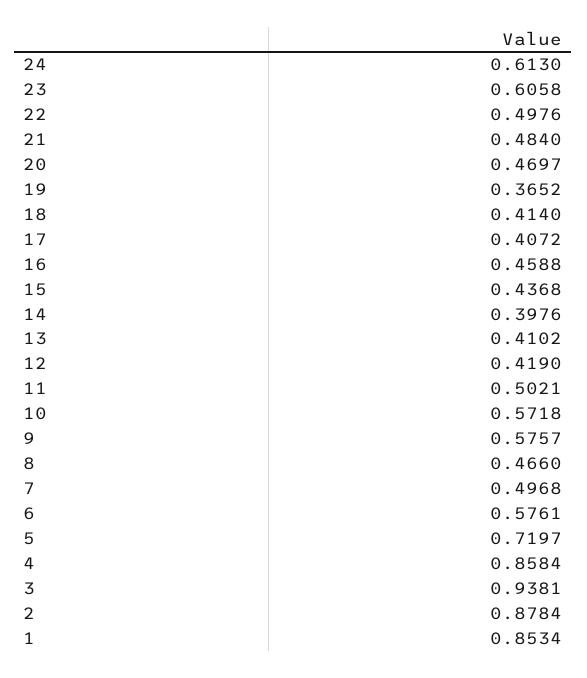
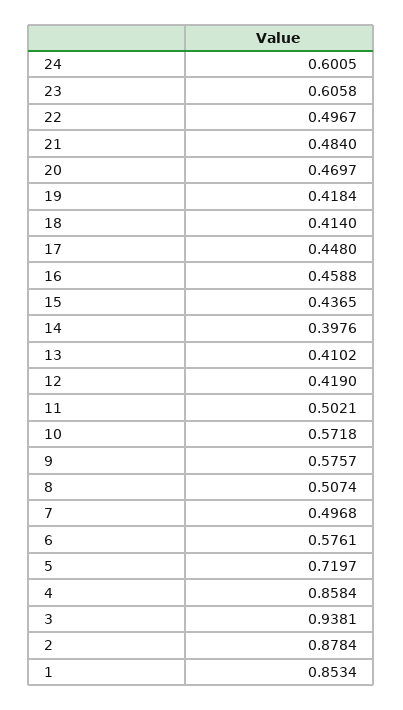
24: 0.613 -> 0.6005
22: 0.4976 -> 0.4967
19: 0.3652 -> 0.4184
17: 0.4072 -> 0.448
15: 0.4368 -> 0.4365
8: 0.466 -> 0.5074

